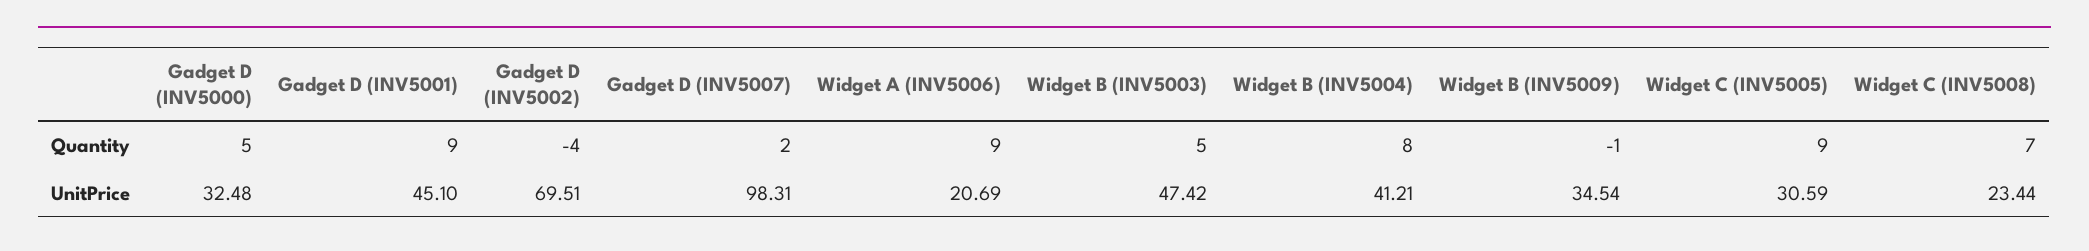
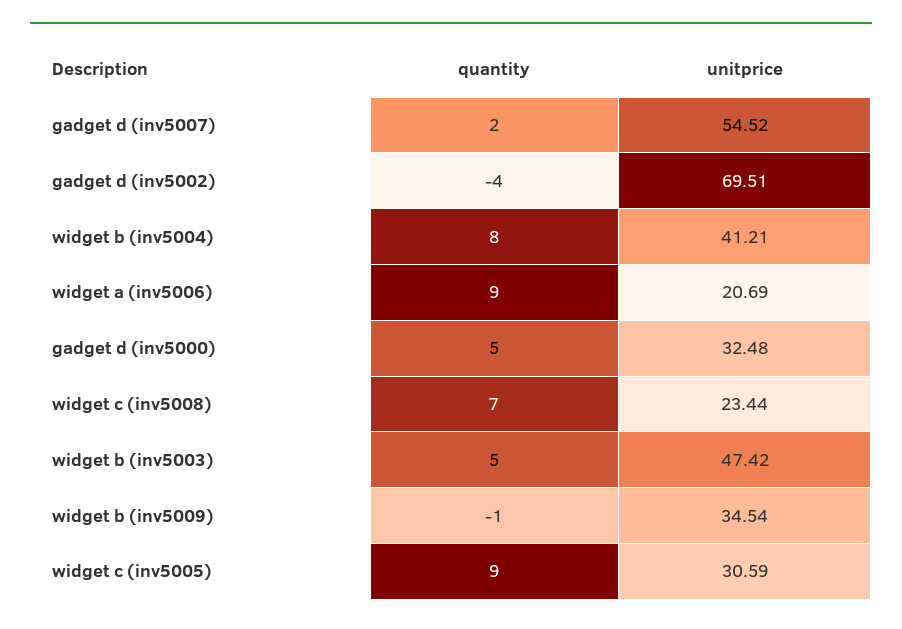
Gadget D (INV5001), Quantity: 9 -> none
Gadget D (INV5001), UnitPrice: 45.1 -> none
Gadget D (INV5007), UnitPrice: 98.31 -> 54.52

